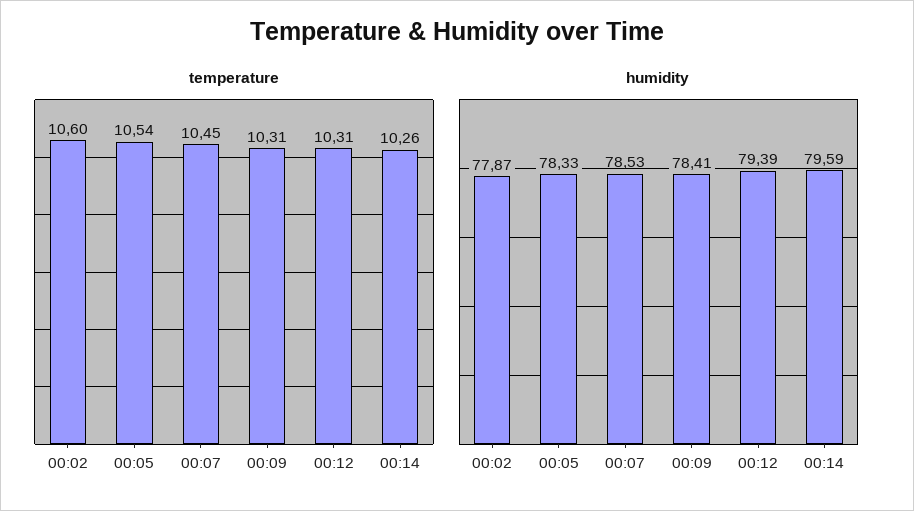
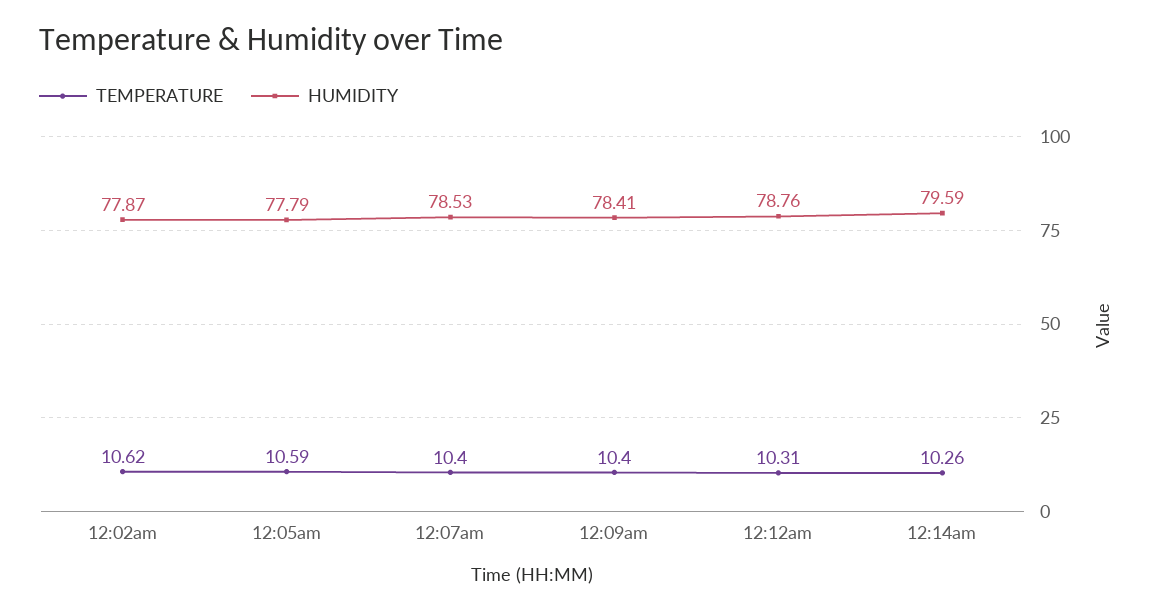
temperature, 00:02: 10.6 -> 10.62
temperature, 00:05: 10.54 -> 10.59
temperature, 00:07: 10.45 -> 10.4
temperature, 00:09: 10.31 -> 10.4
humidity, 00:05: 78.33 -> 77.79
humidity, 00:12: 79.39 -> 78.76

